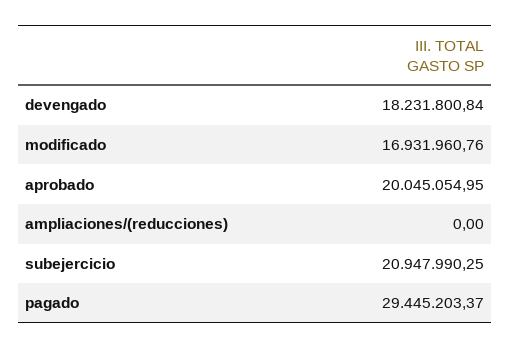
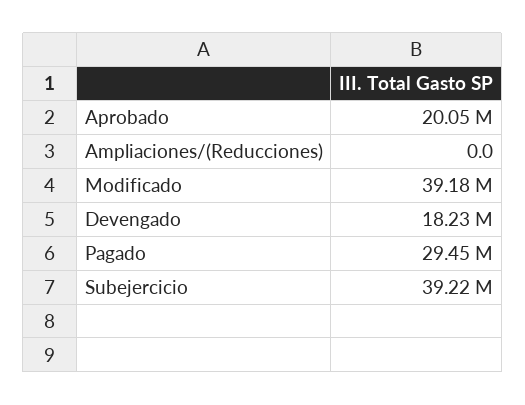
modificado: 16931960.76 -> 39180000
subejercicio: 20947990.25 -> 39220000

